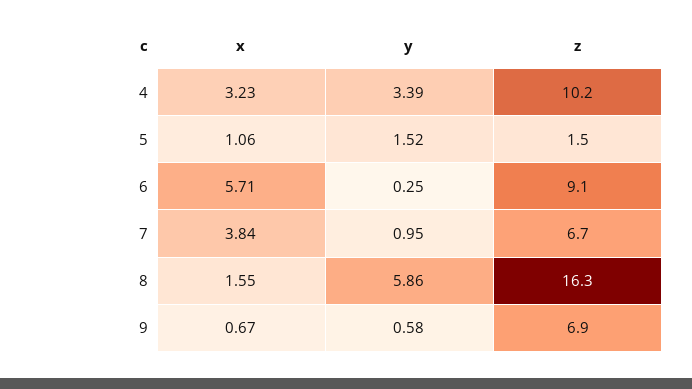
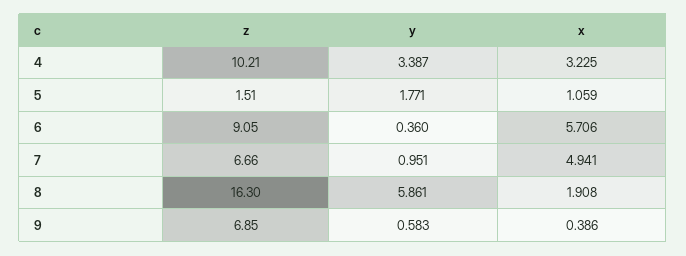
y, 5: 1.52 -> 1.771
y, 6: 0.25 -> 0.36
x, 7: 3.84 -> 4.941
x, 8: 1.55 -> 1.908
x, 9: 0.67 -> 0.386

